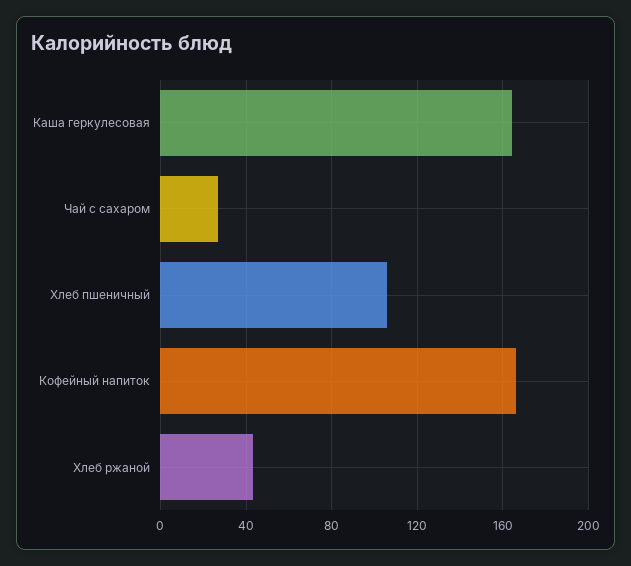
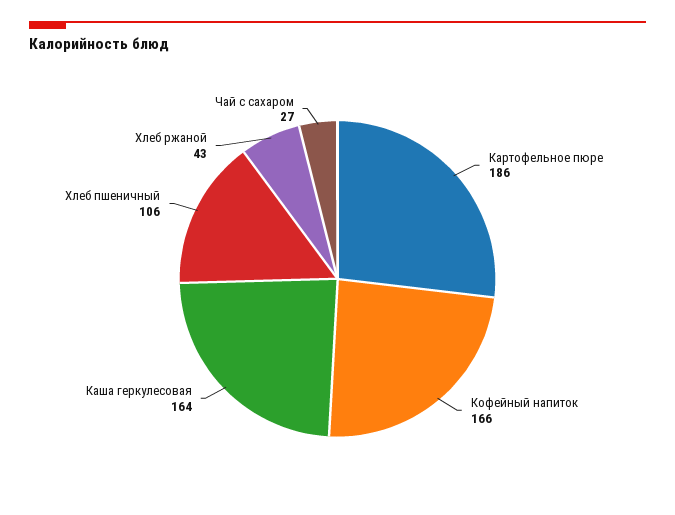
Картофельное пюре: none -> 186

